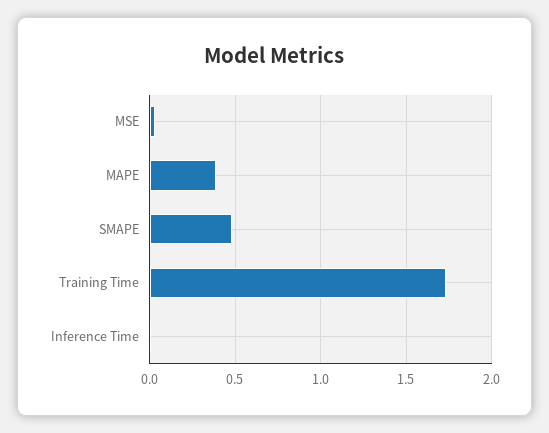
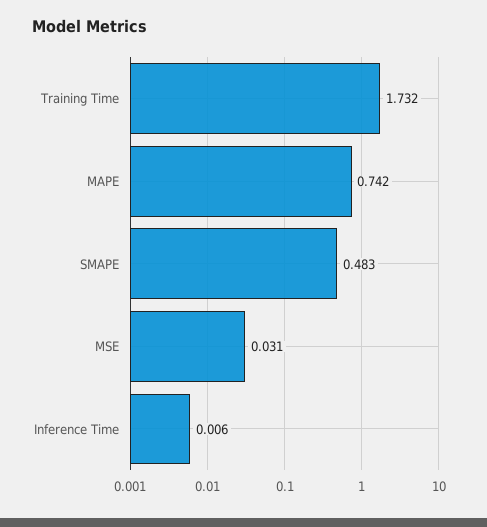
MAPE: 0.4 -> 0.742

